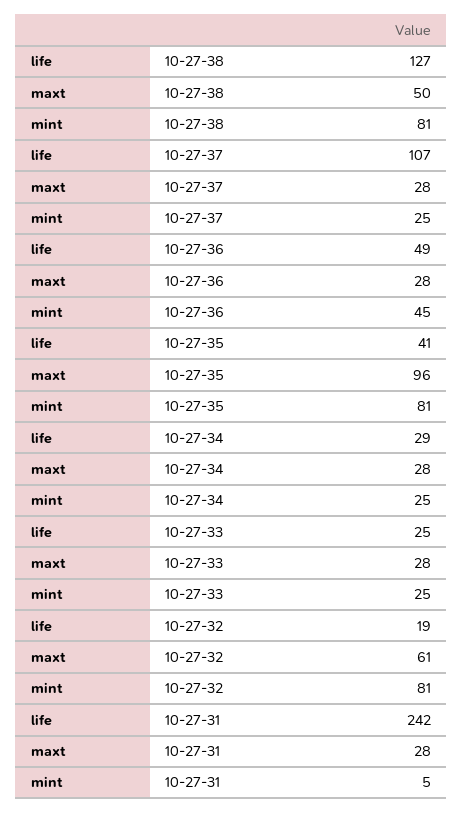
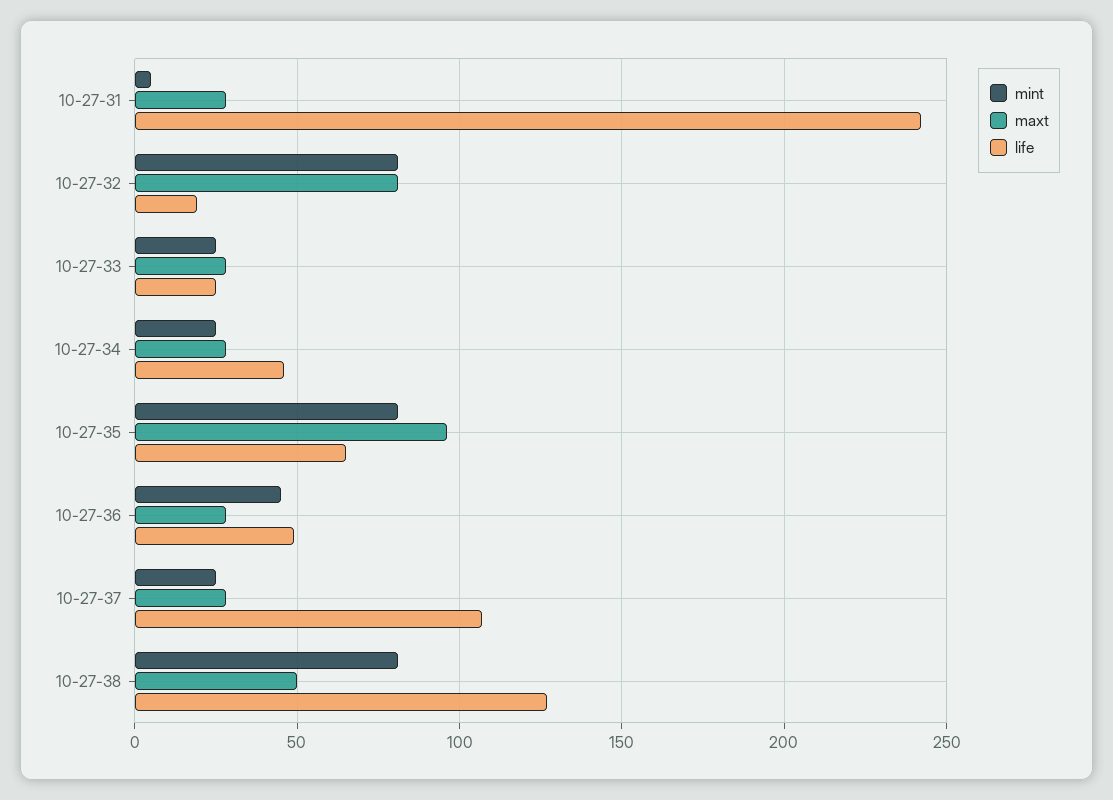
life, 10-27-35: 41 -> 65
life, 10-27-34: 29 -> 45
maxt, 10-27-32: 61 -> 80

